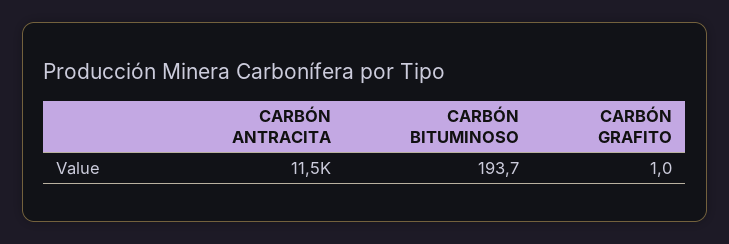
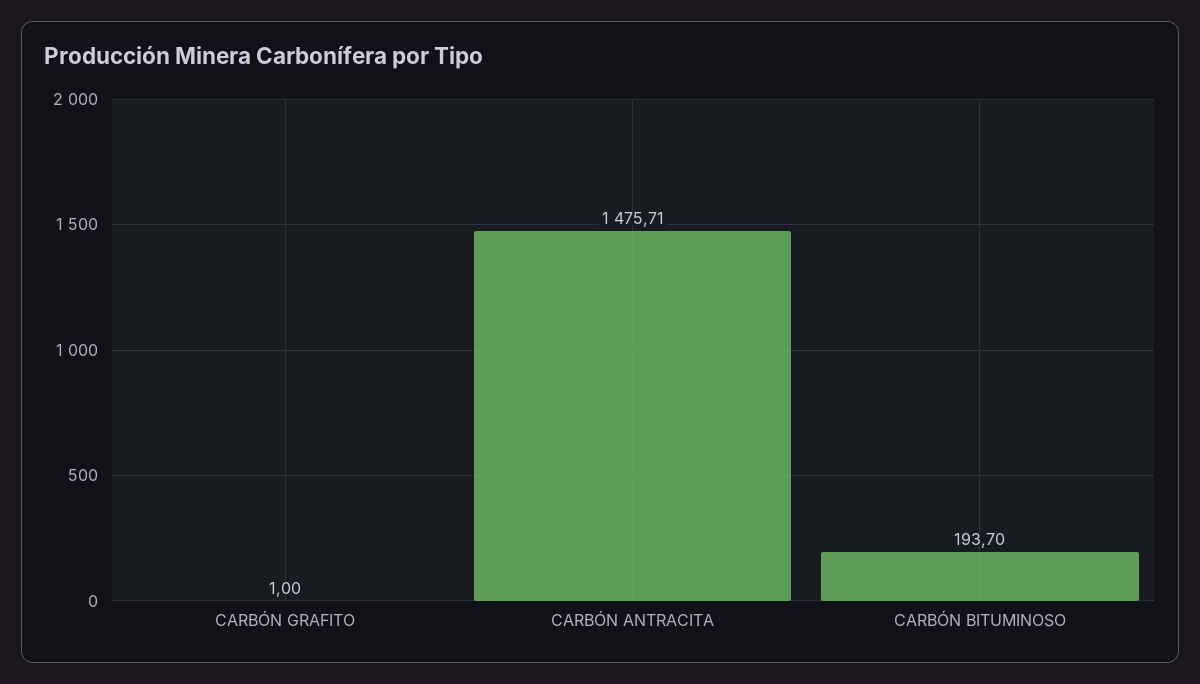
CARBÓN ANTRACITA: 11500 -> 1475.71

